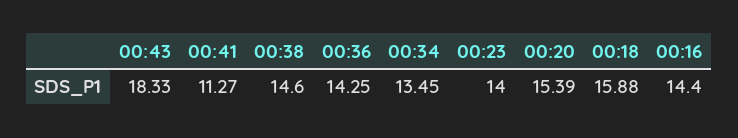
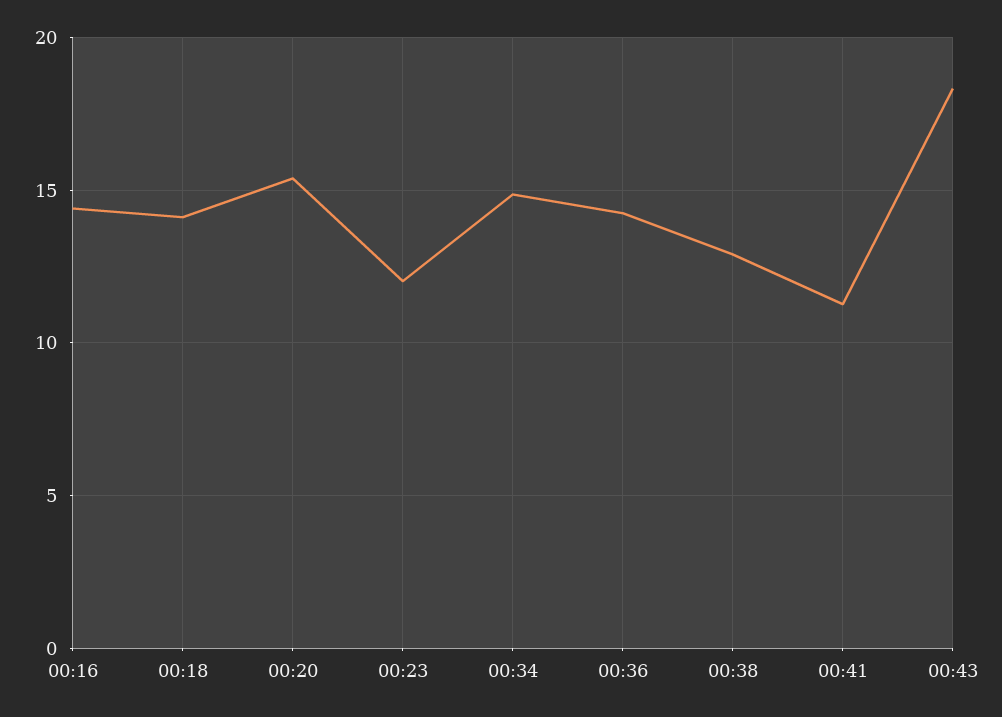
00:38: 14.6 -> 13
00:34: 13.45 -> 15
00:23: 14 -> 12
00:18: 15.88 -> 14

